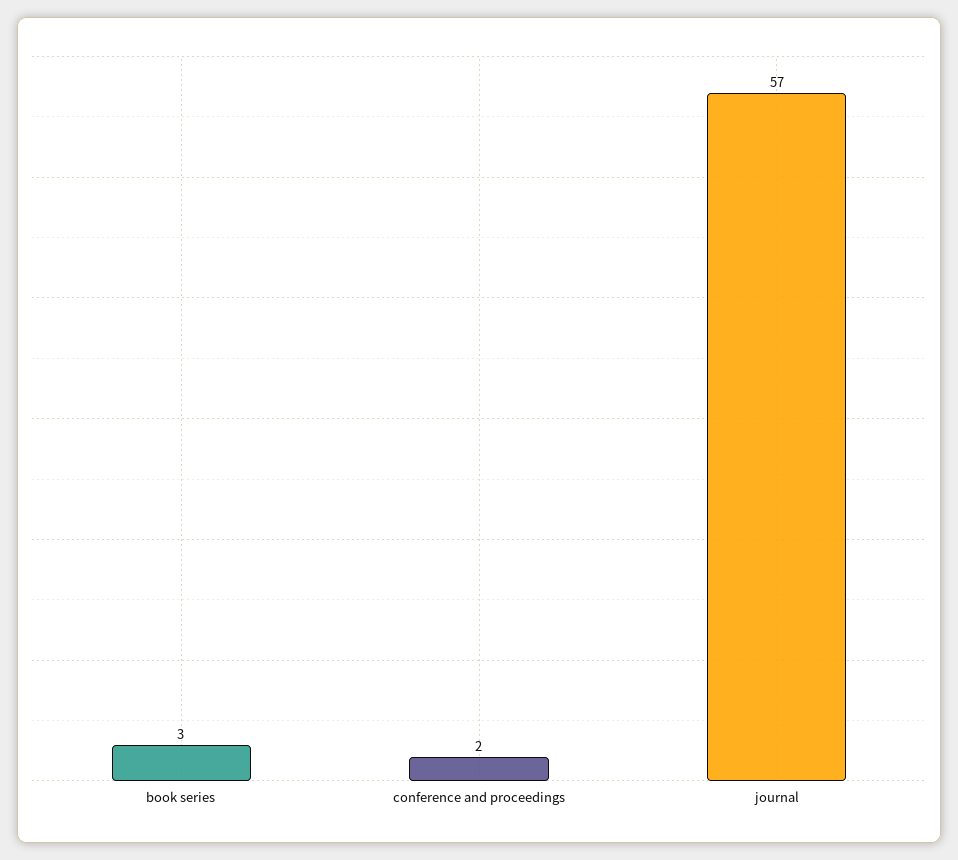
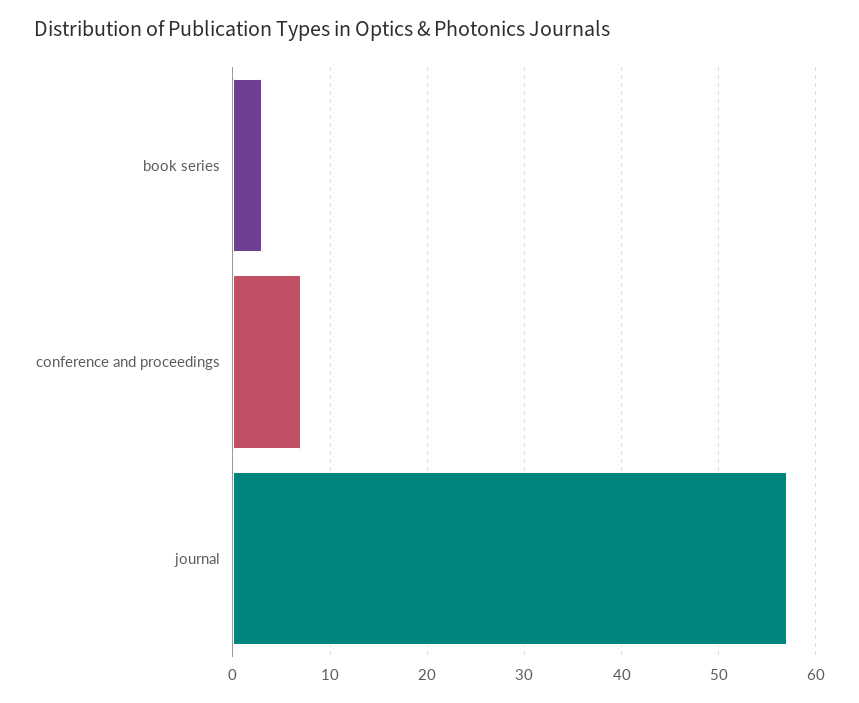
conference and proceedings: 2 -> 7

